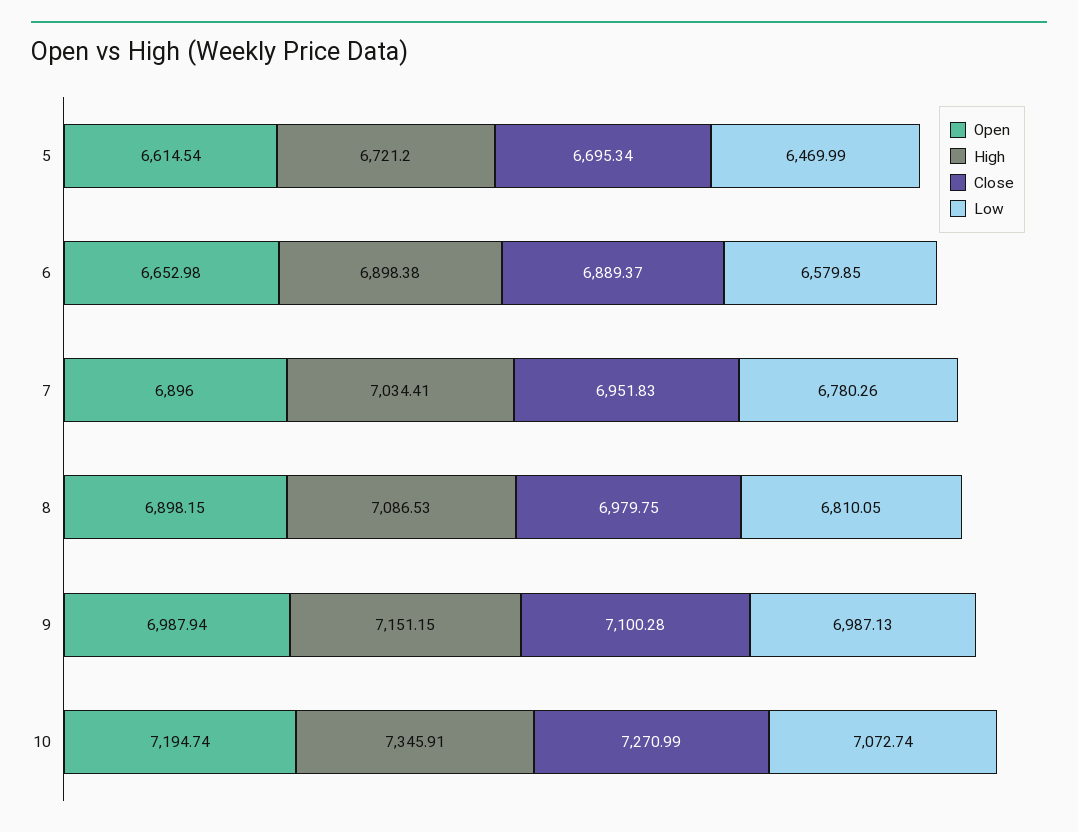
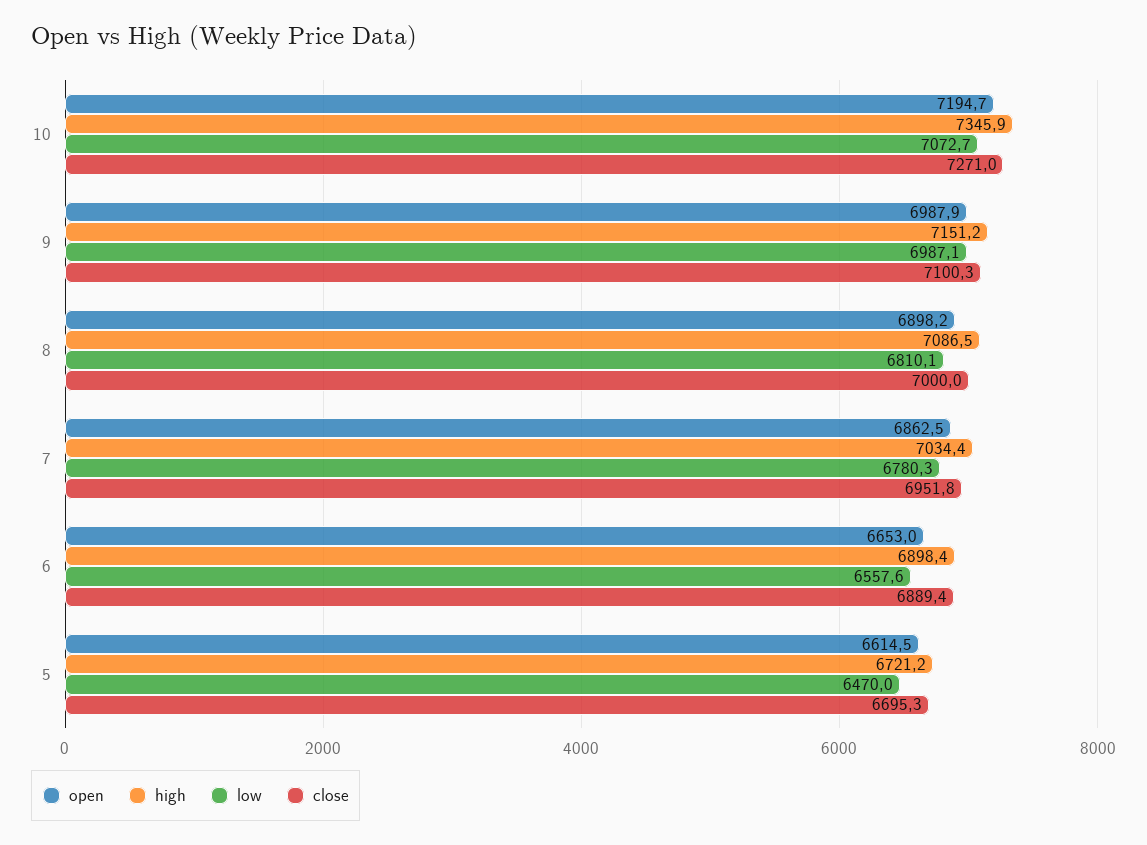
Low, 6: 6579.85 -> 6557.6
Open, 7: 6896 -> 6862.5
Close, 8: 6979.75 -> 7000

